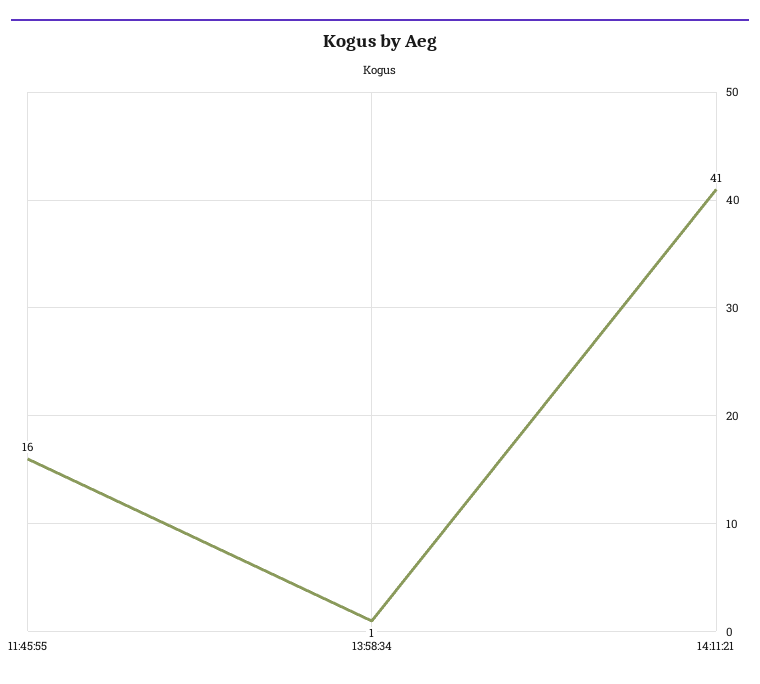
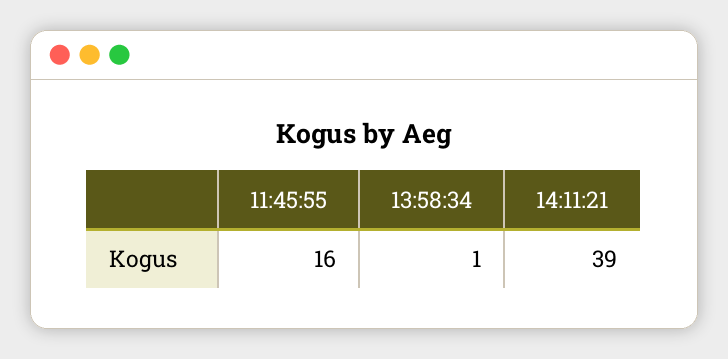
14:11:21: 41 -> 39

